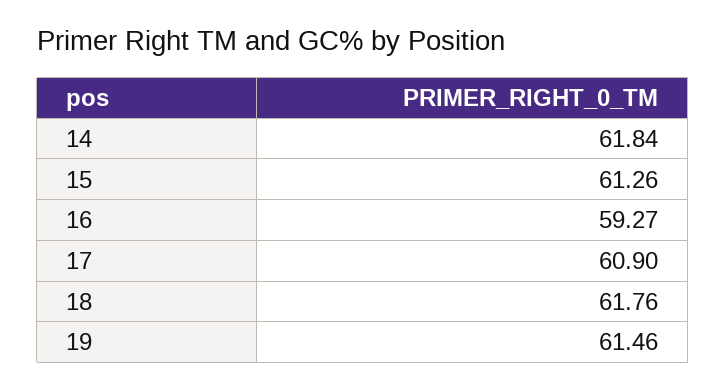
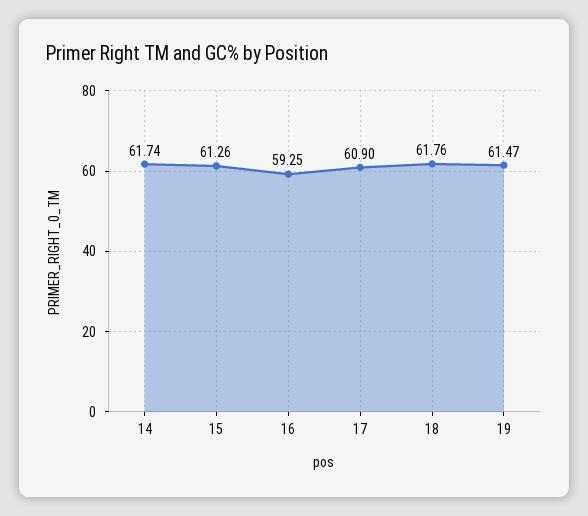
14: 61.84 -> 61.74
16: 59.27 -> 59.25
19: 61.46 -> 61.47

